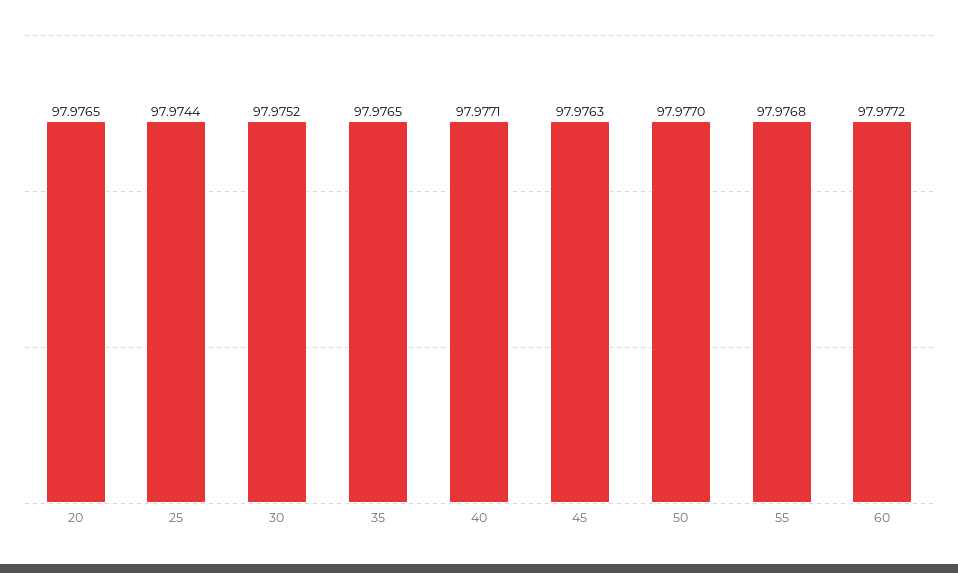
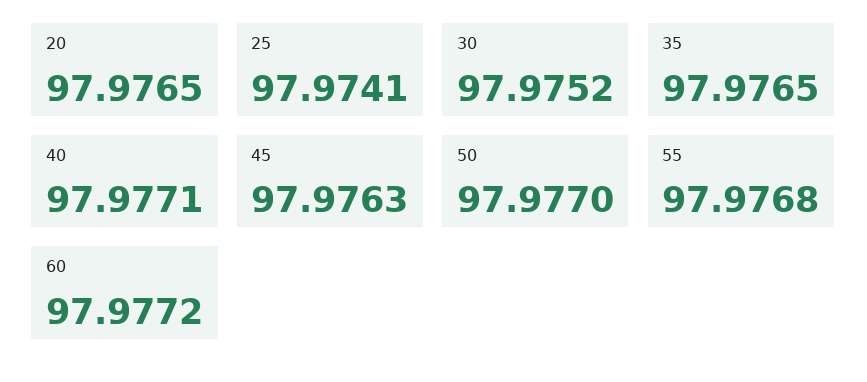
25: 97.9744 -> 97.9741

